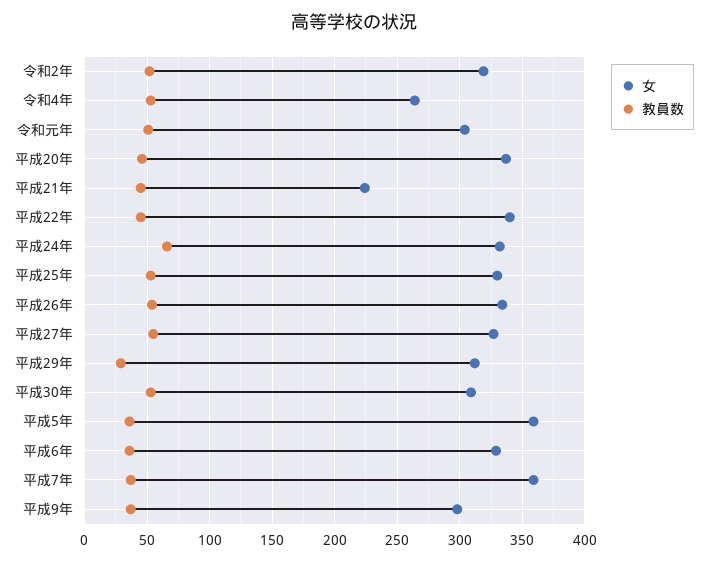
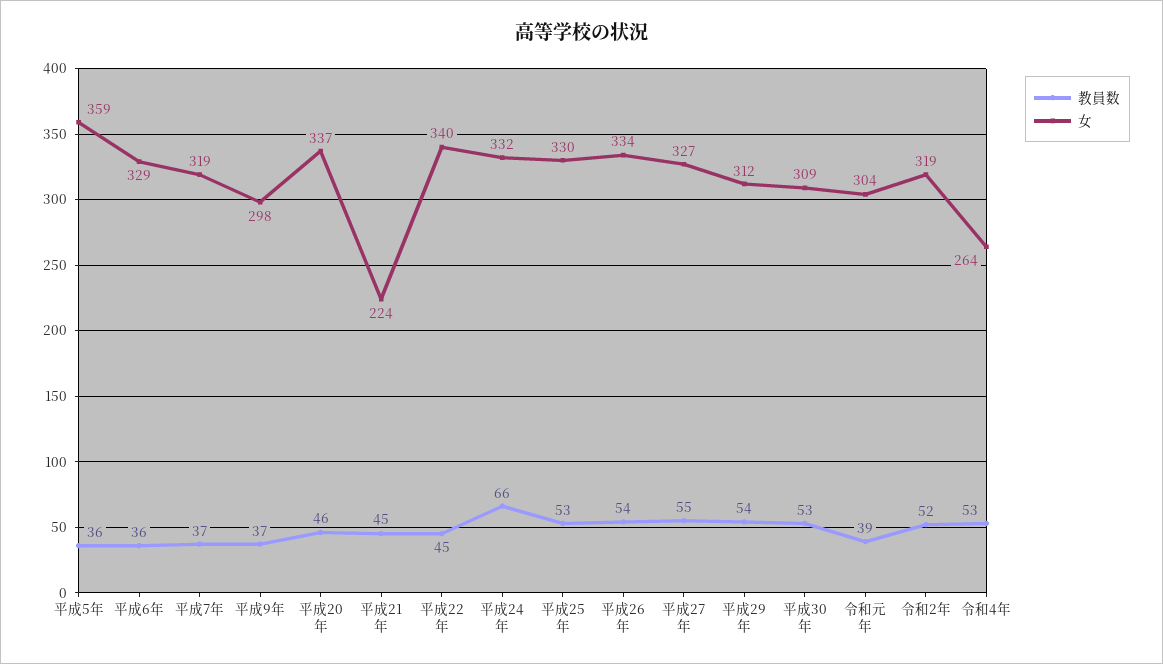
教員数, 令和元年: 50 -> 39
教員数, 平成29年: 30 -> 54
女, 平成7年: 360 -> 319

